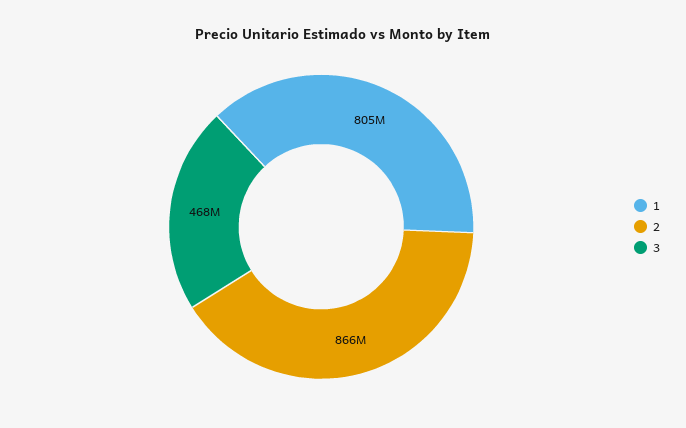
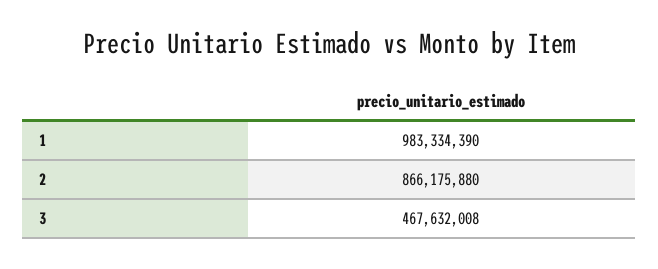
1: 805000000 -> 983334390

